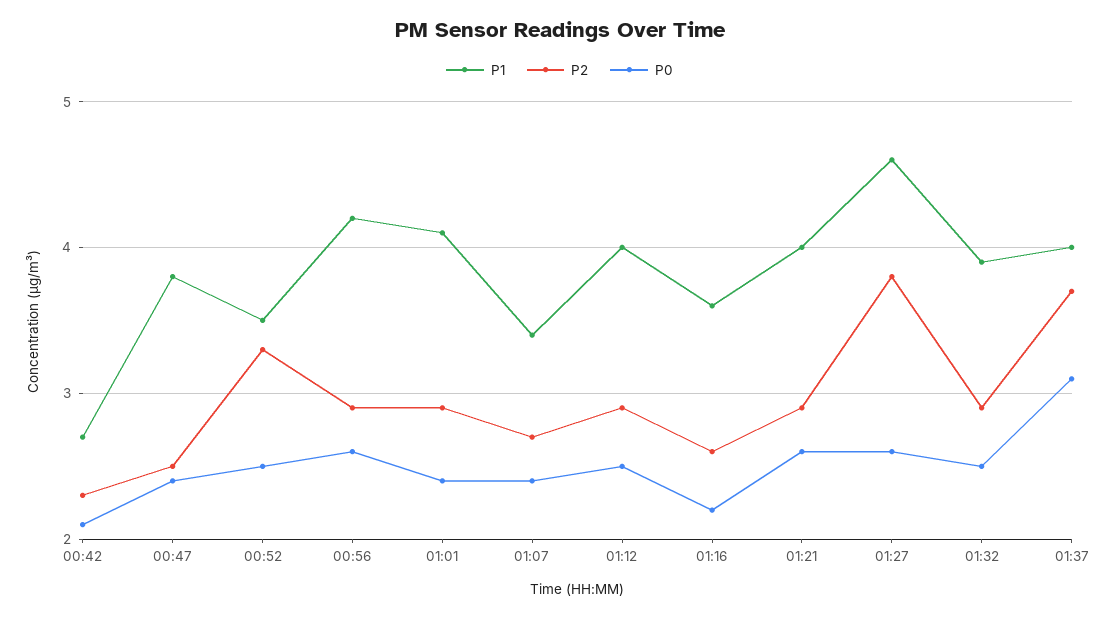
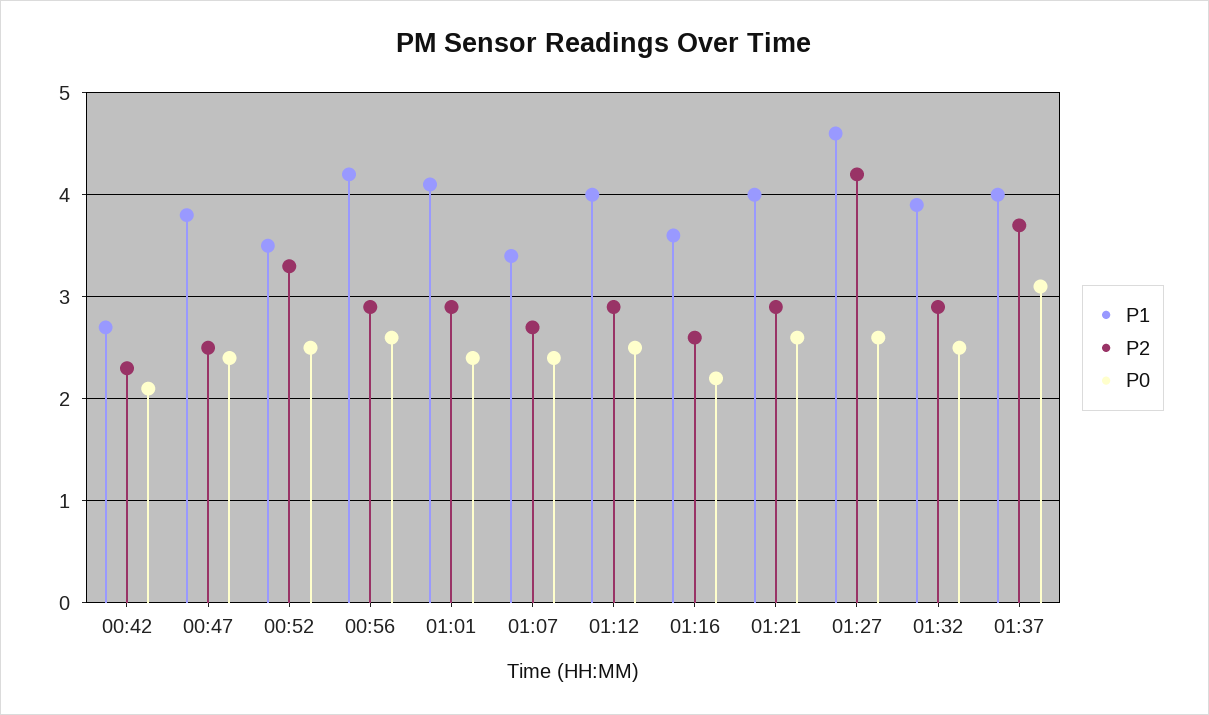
P2, 01:27: 3.8 -> 4.2

